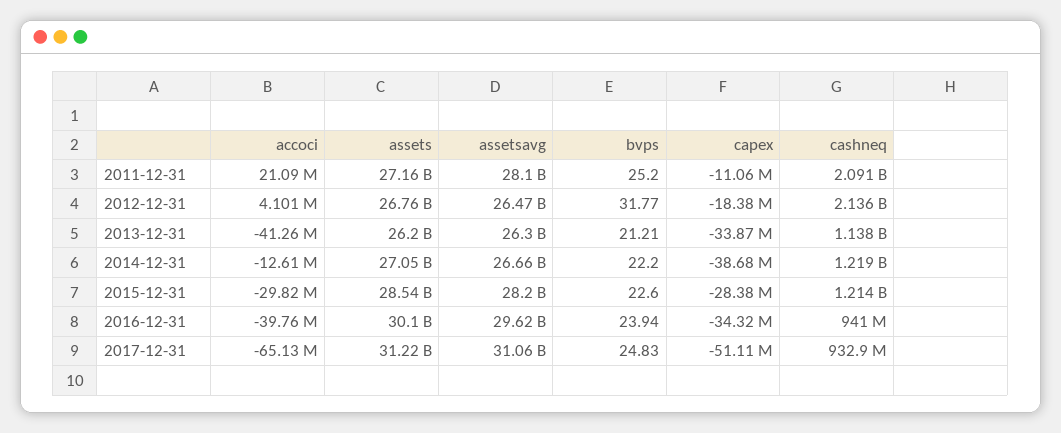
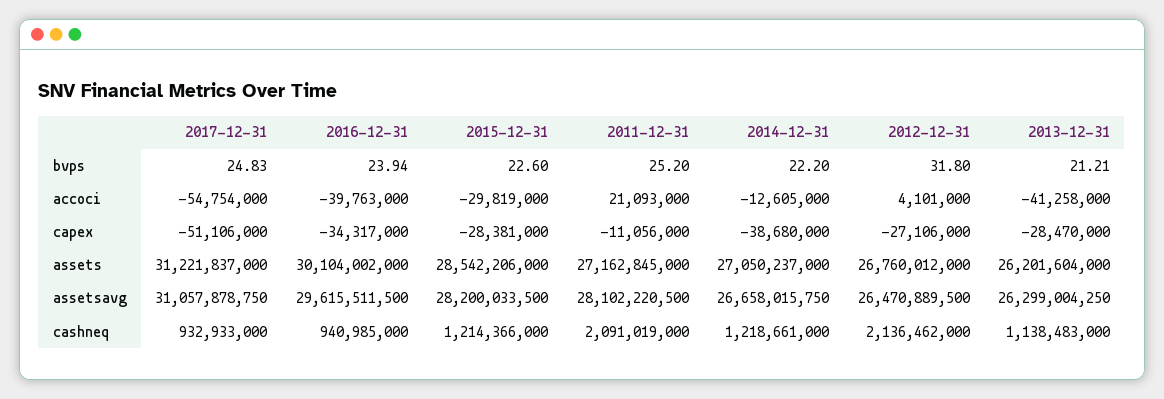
bvps, 2012-12-31: 31.77 -> 31.8
capex, 2012-12-31: -18380000 -> -27106000
capex, 2013-12-31: -33870000 -> -28470000
accoci, 2017-12-31: -65130000 -> -54754000

